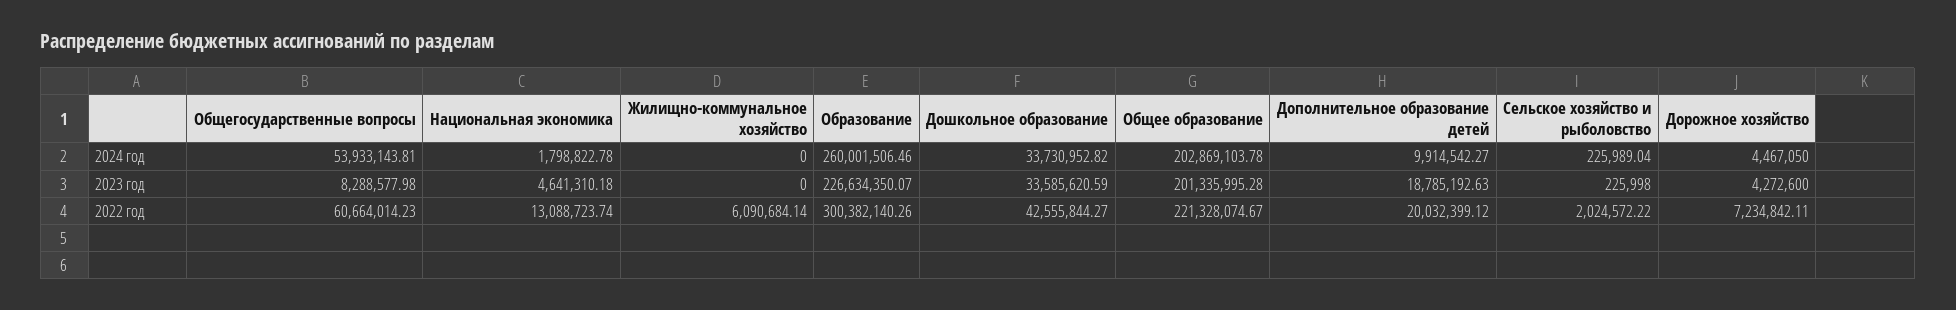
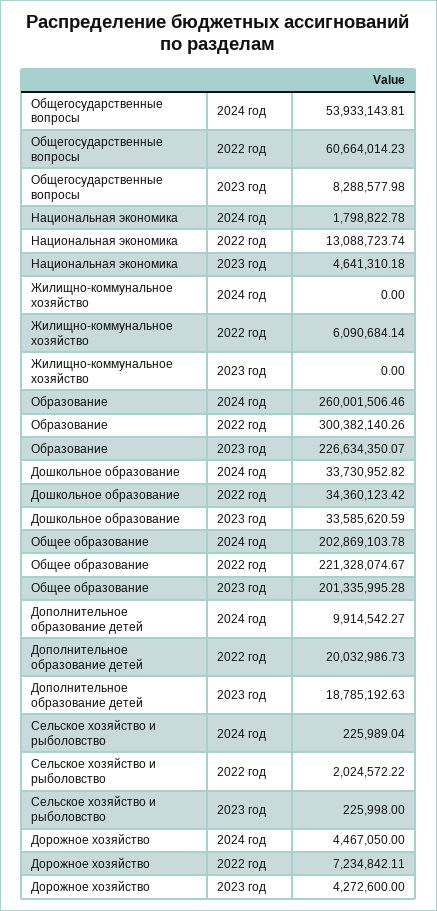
Дошкольное образование, 2022 год: 42555844.27 -> 34360123.42
Дополнительное образование детей, 2022 год: 20032399.12 -> 20032986.73

